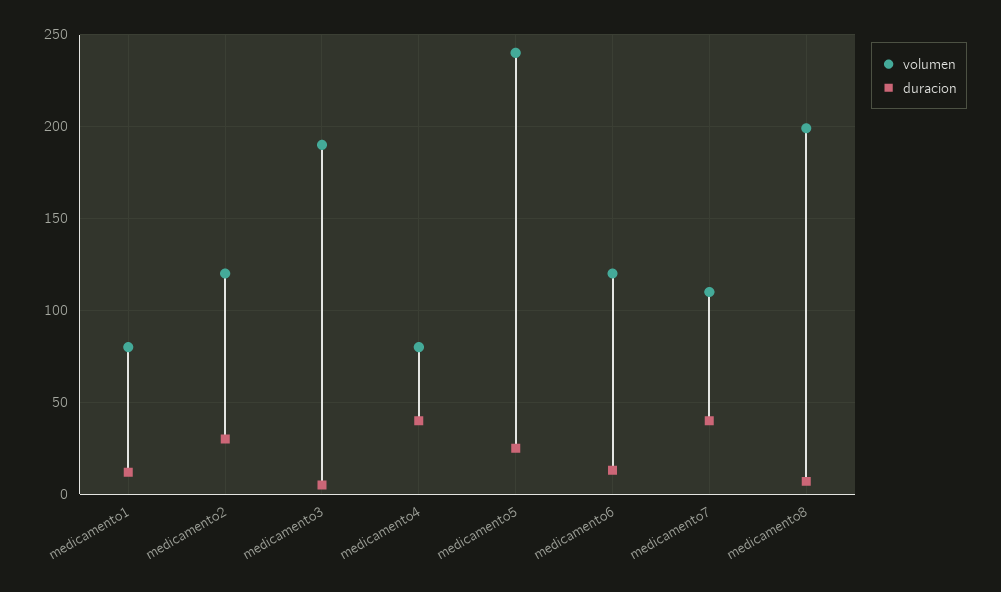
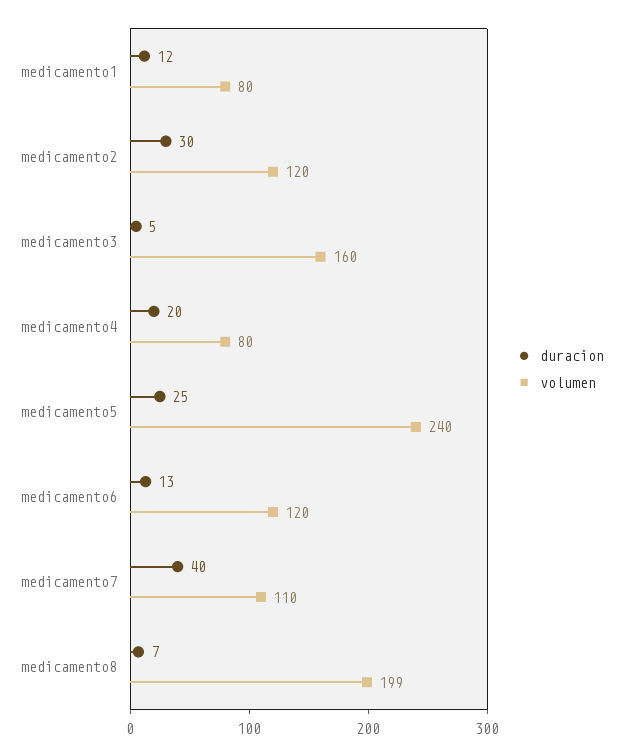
volumen, medicamento3: 190 -> 160
duracion, medicamento4: 40 -> 20

